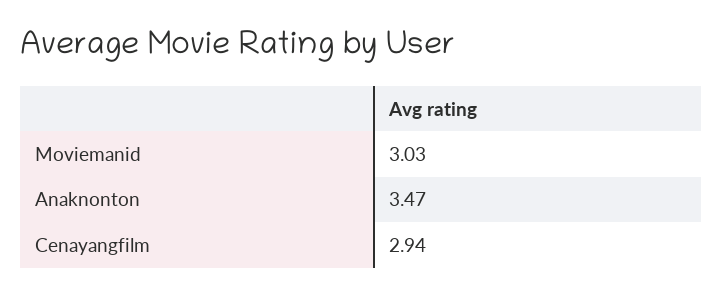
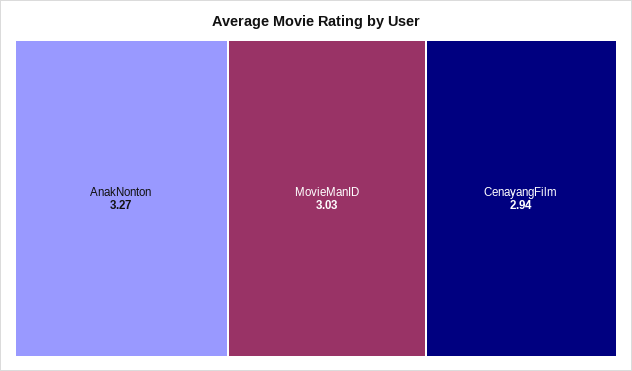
Anaknonton: 3.47 -> 3.27

